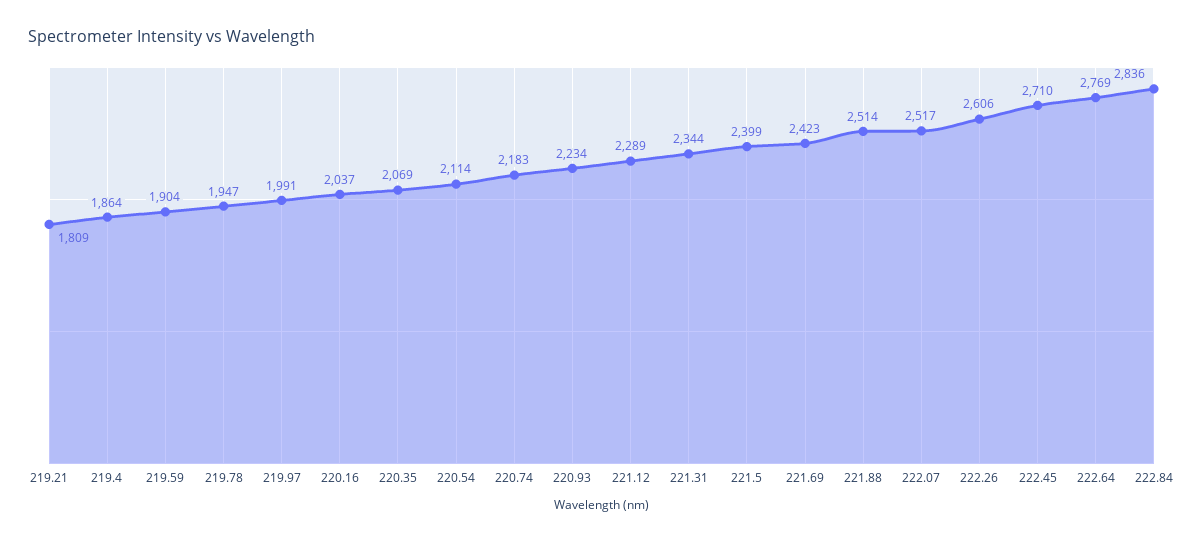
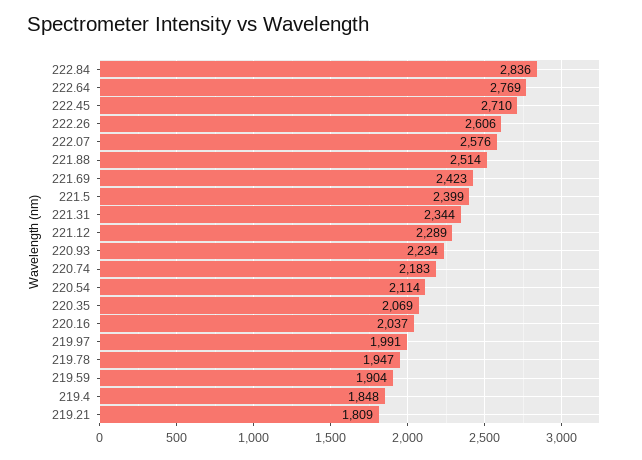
219.4: 1864 -> 1848
222.07: 2517 -> 2576

